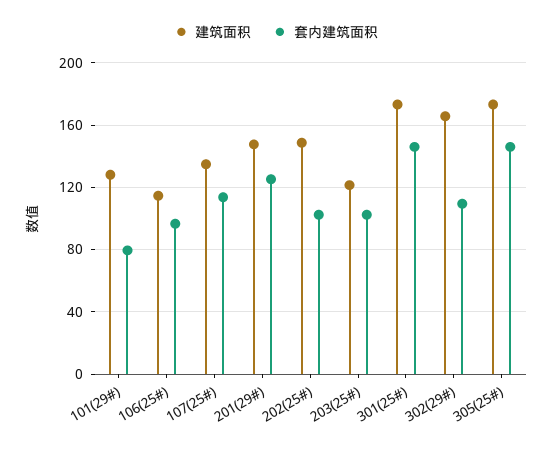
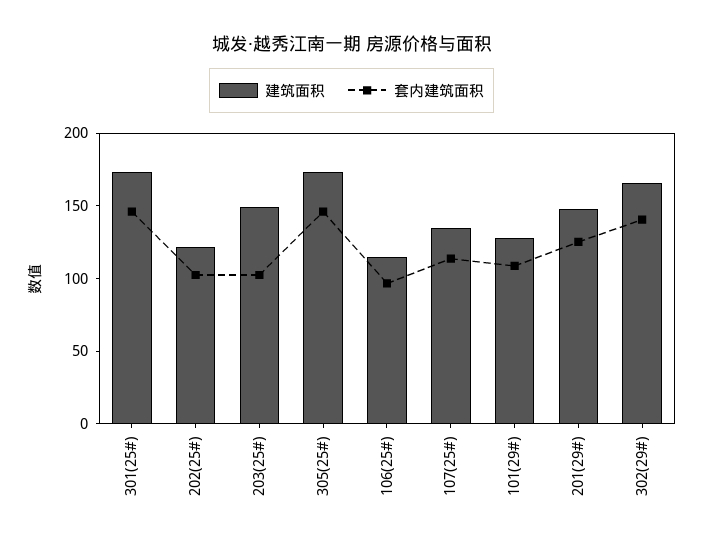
套内建筑面积, 101(29#): 80 -> 110
建筑面积, 202(25#): 150 -> 120
建筑面积, 203(25#): 120 -> 150
套内建筑面积, 302(29#): 110 -> 140

